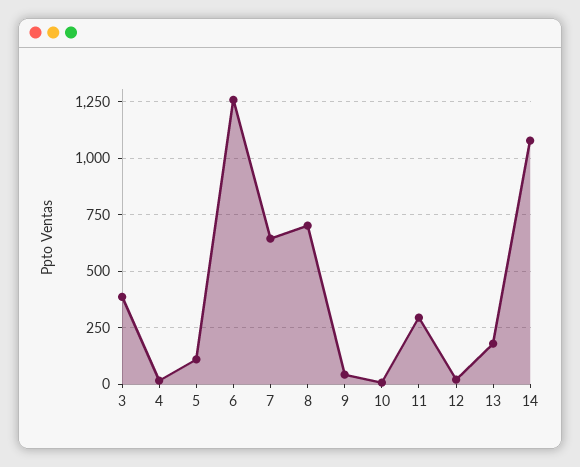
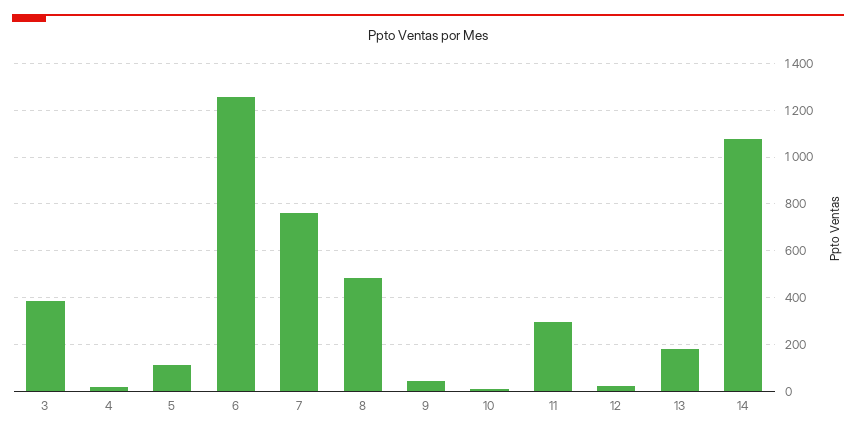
7: 650 -> 750
8: 700 -> 500

